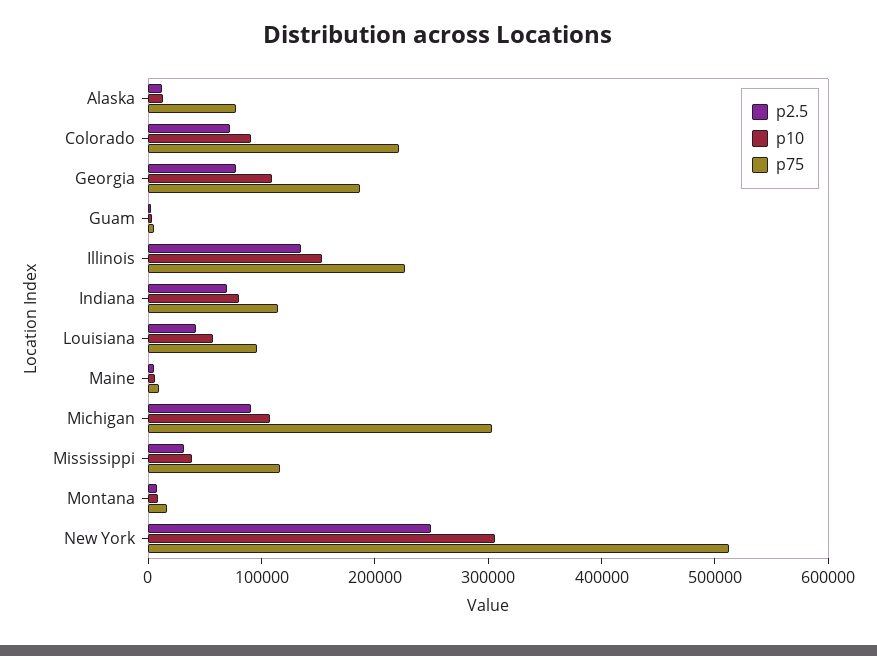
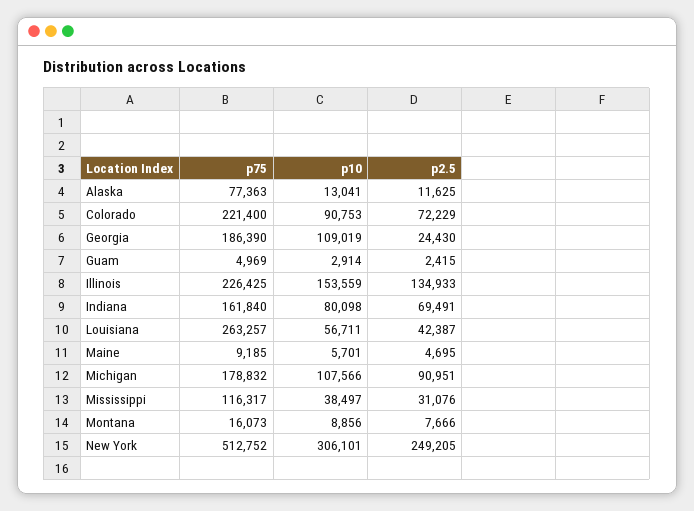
p2.5, Georgia: 80000 -> 24430
p75, Indiana: 120000 -> 161840
p75, Louisiana: 100000 -> 263257
p75, Michigan: 300000 -> 178832

